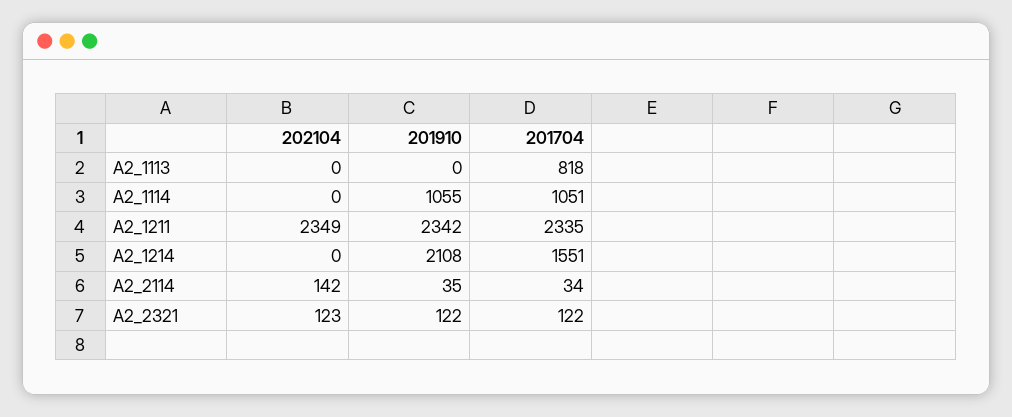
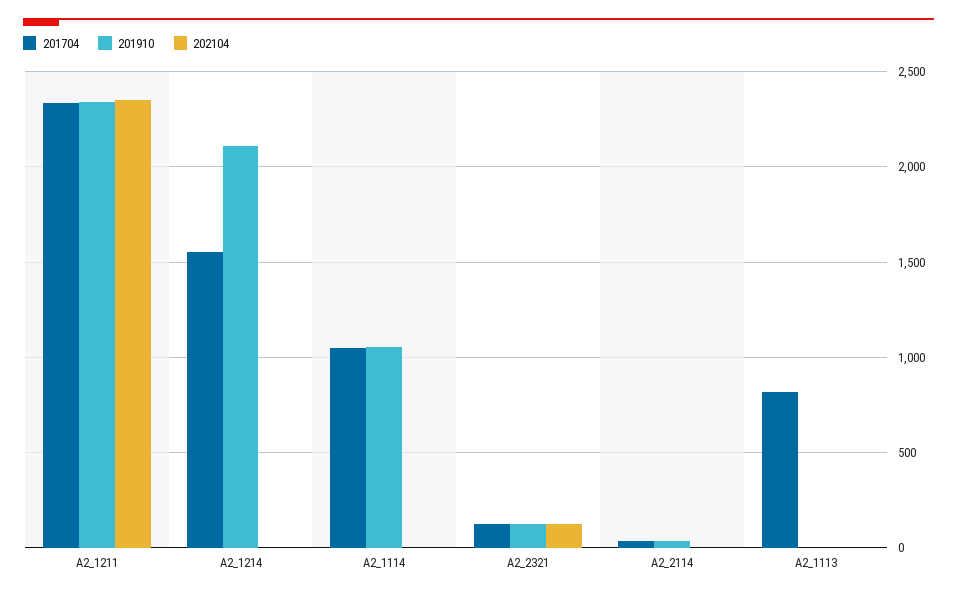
202104, A2_2114: 142 -> 0

